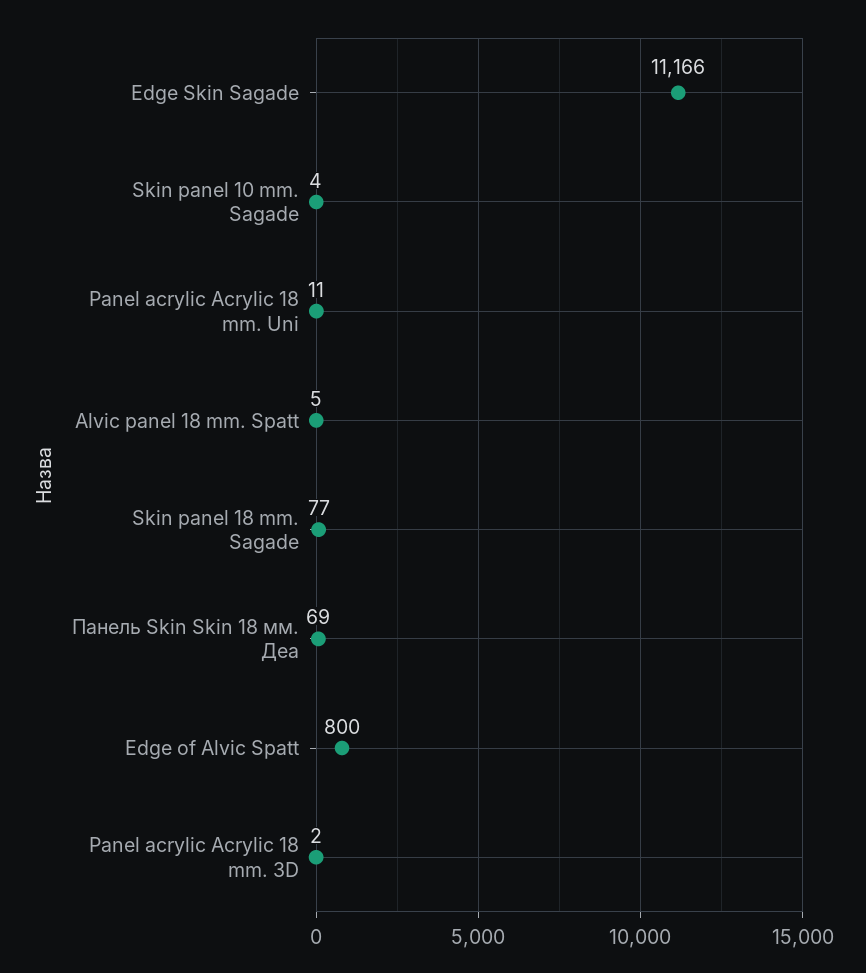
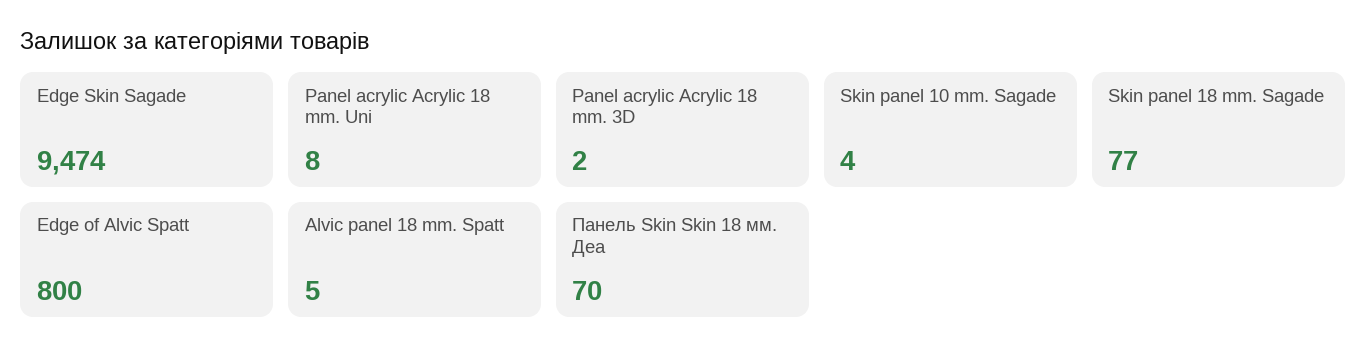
Edge Skin Sagade: 11166 -> 9474
Panel acrylic Acrylic 18 mm. Uni: 11 -> 8
Панель Skin Skin 18 мм. Деа: 69 -> 70

